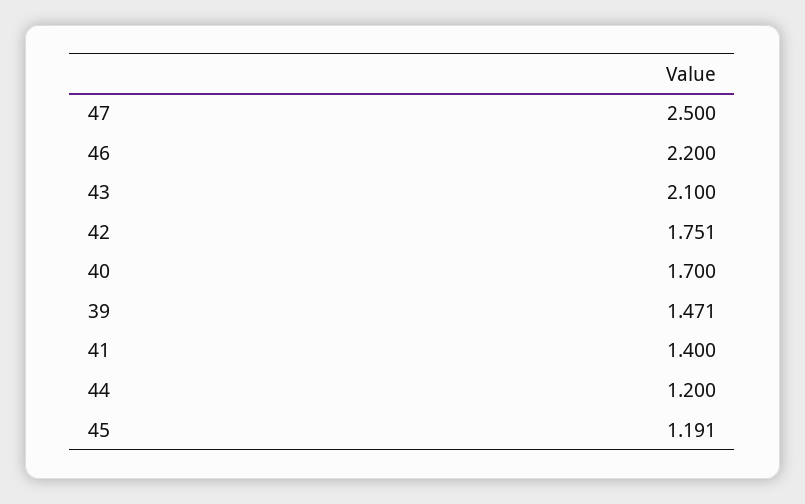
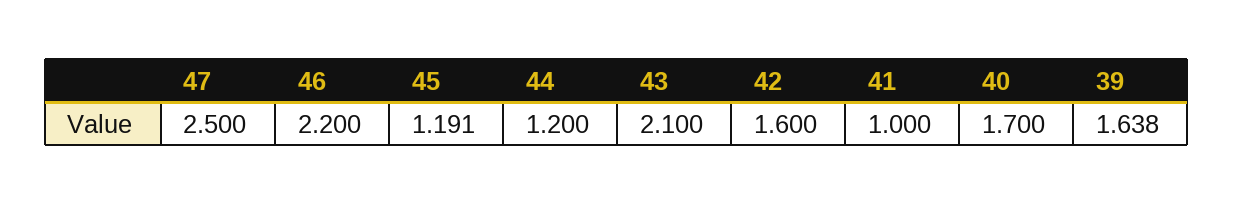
42: 1.751 -> 1.6
39: 1.471 -> 1.638
41: 1.4 -> 1

